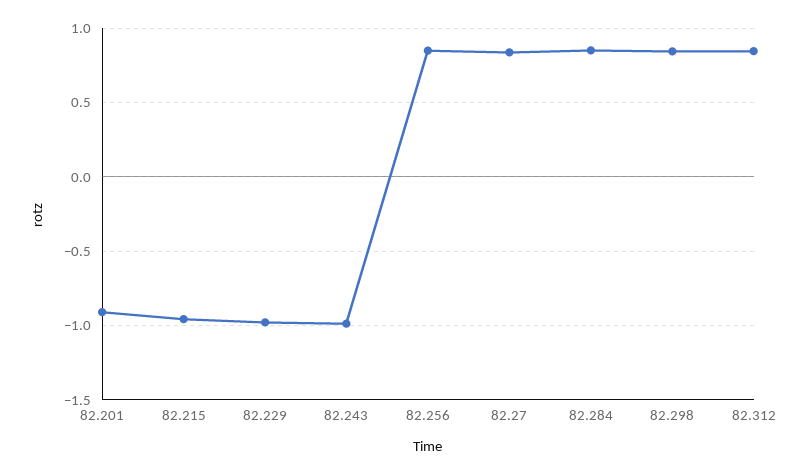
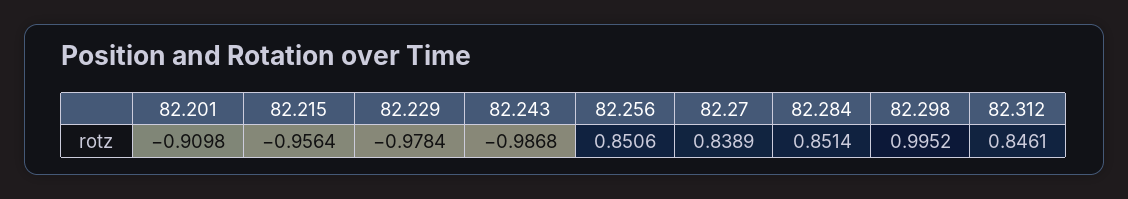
82.298: 0.85 -> 0.9952

